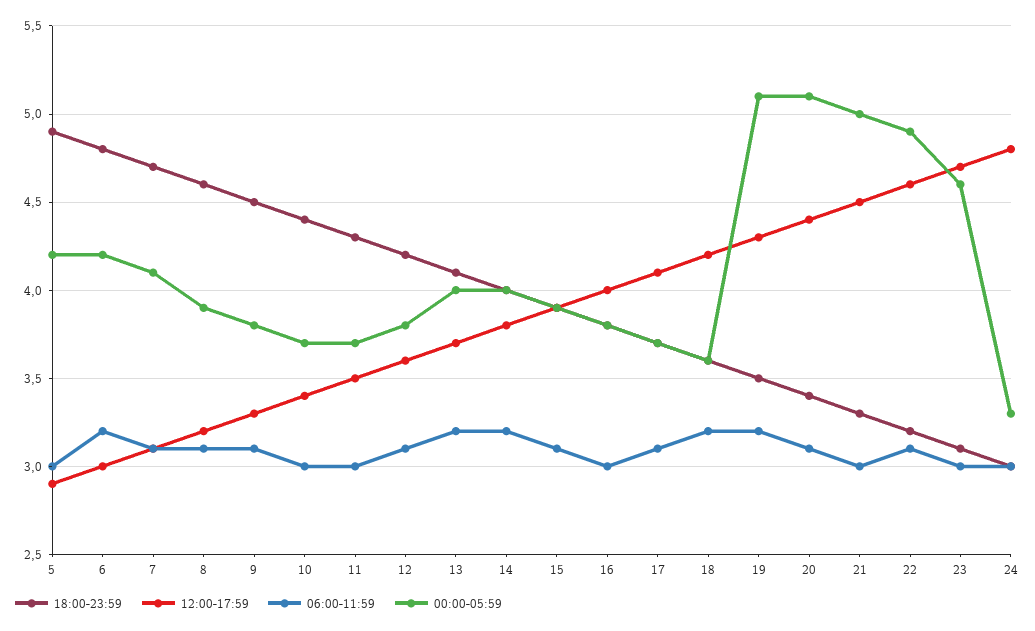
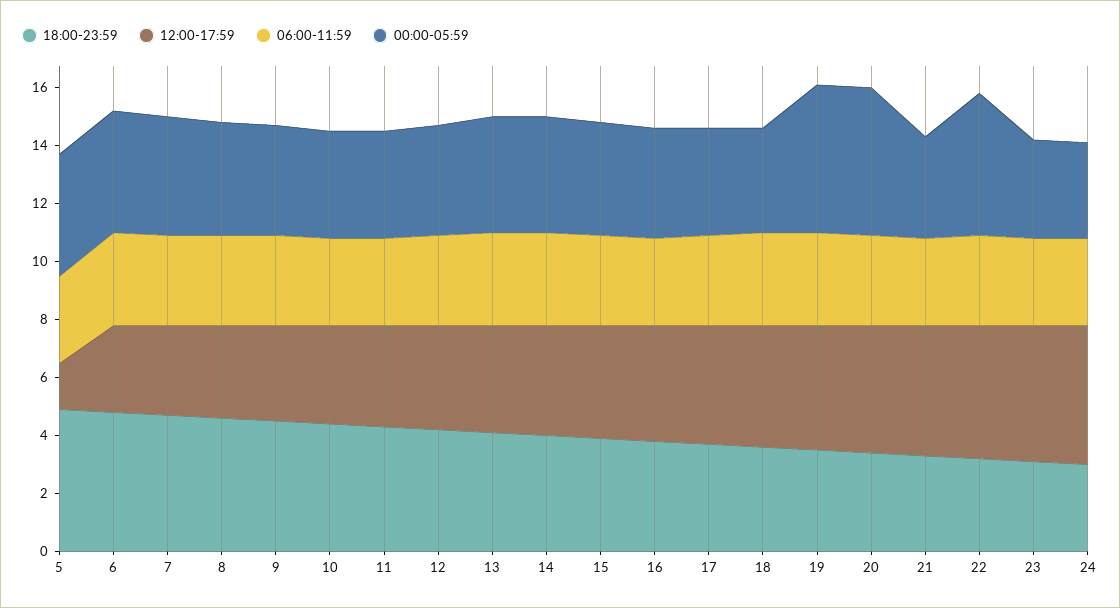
12:00-17:59, 5: 2.9 -> 1.5
00:00-05:59, 21: 5 -> 3.5
00:00-05:59, 23: 4.6 -> 3.5

